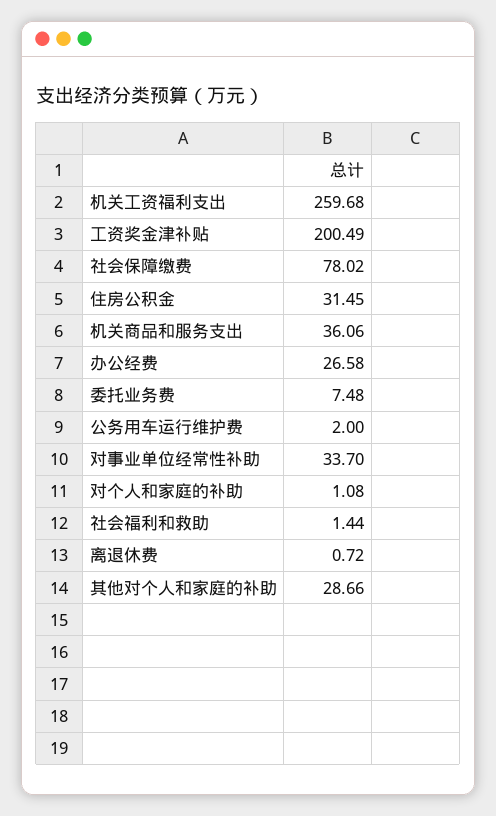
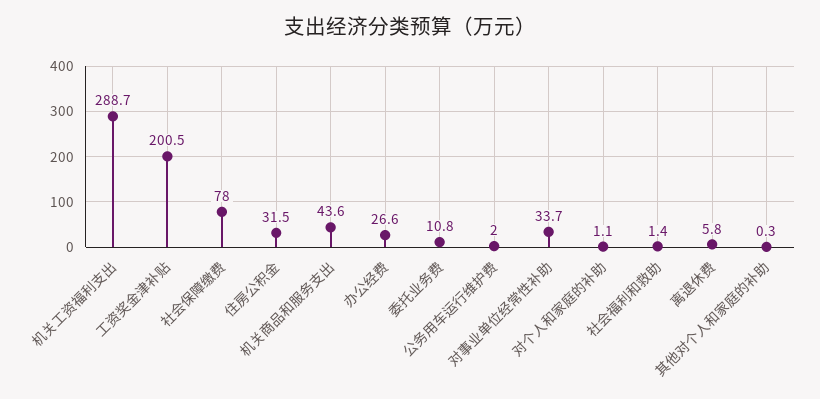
机关工资福利支出: 259.68 -> 288.7
机关商品和服务支出: 36.06 -> 43.6
委托业务费: 7.48 -> 10.8
离退休费: 0.72 -> 5.8
其他对个人和家庭的补助: 28.66 -> 0.3

